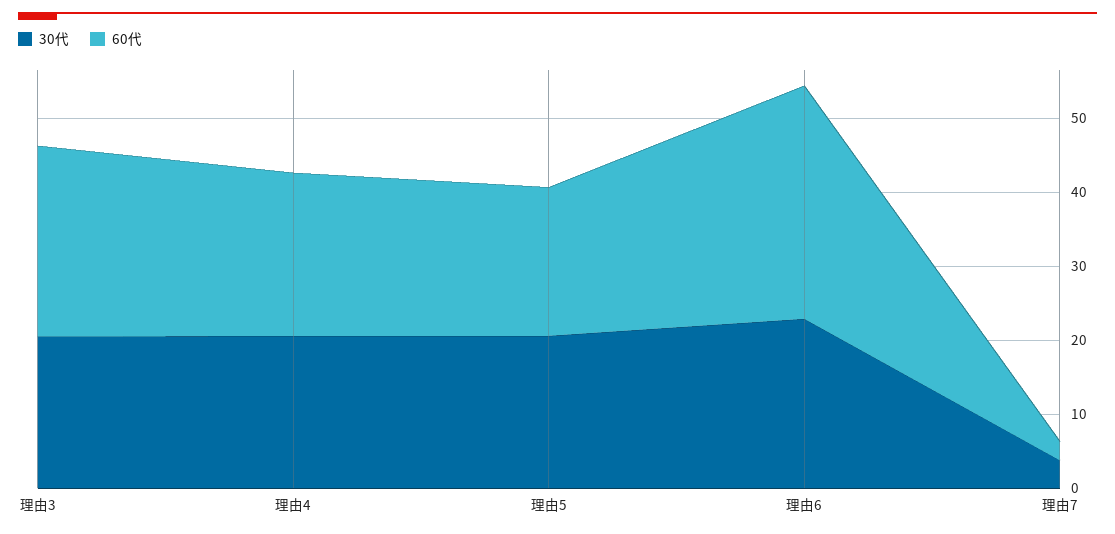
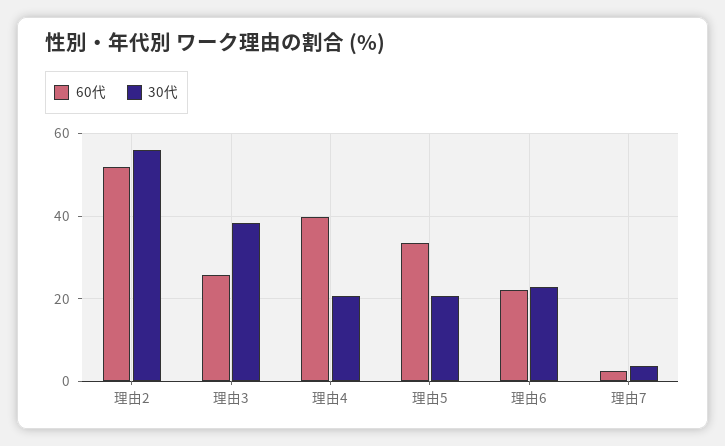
30代, 理由3: 20 -> 38
60代, 理由4: 22 -> 40
60代, 理由5: 20 -> 34
60代, 理由6: 32 -> 22
60代, 理由2: none -> 52
30代, 理由2: none -> 56

